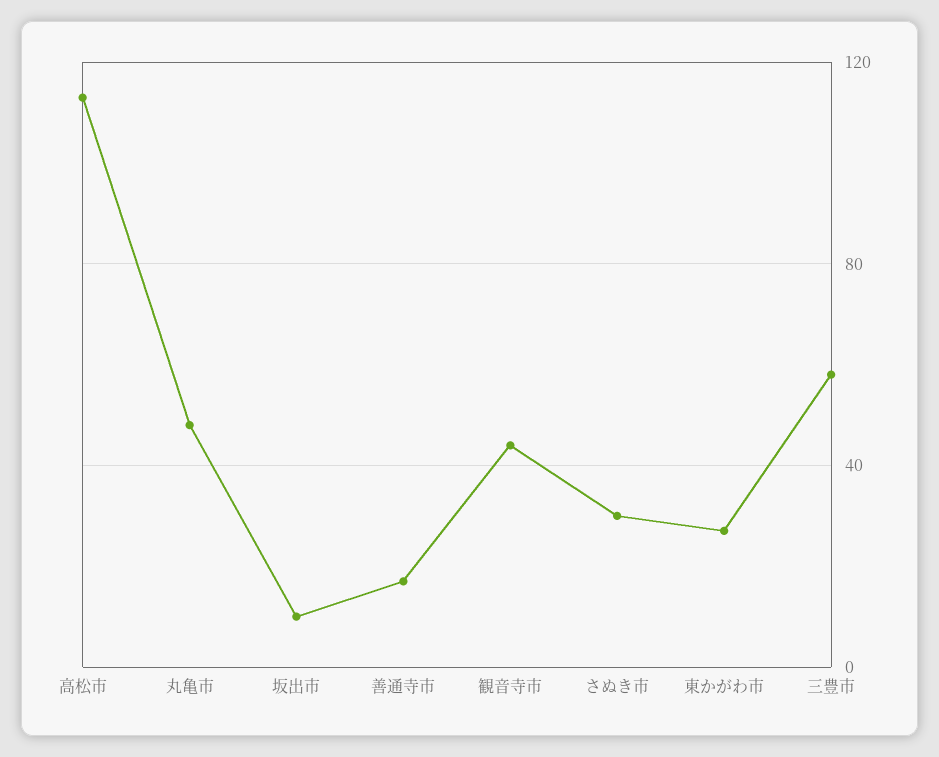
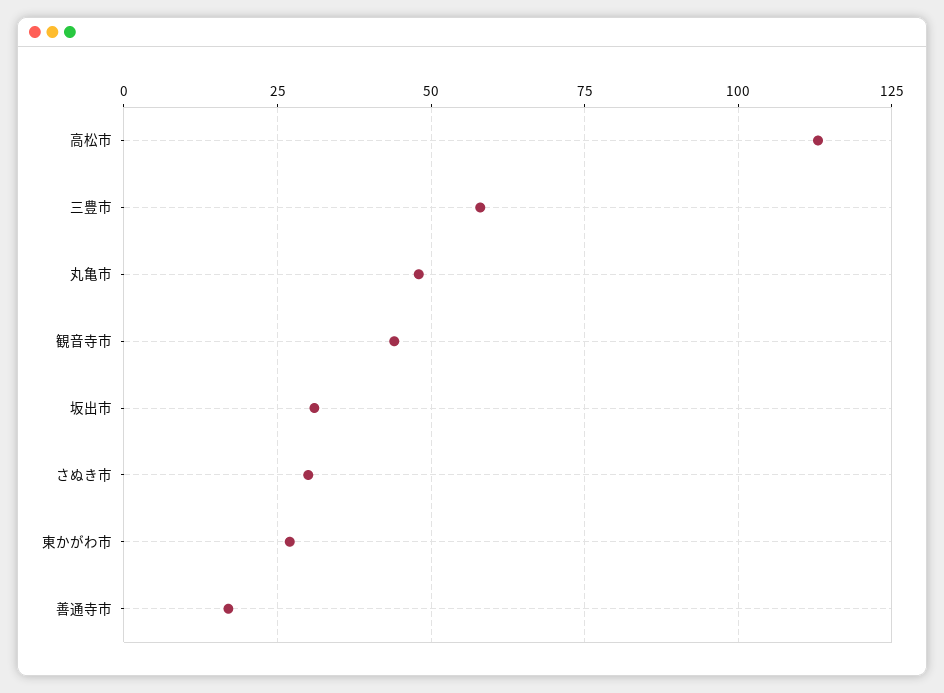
坂出市: 10 -> 30

